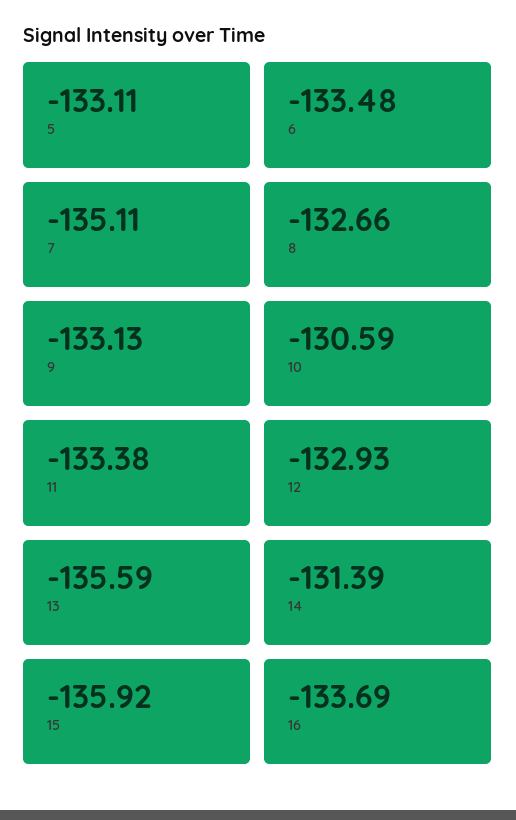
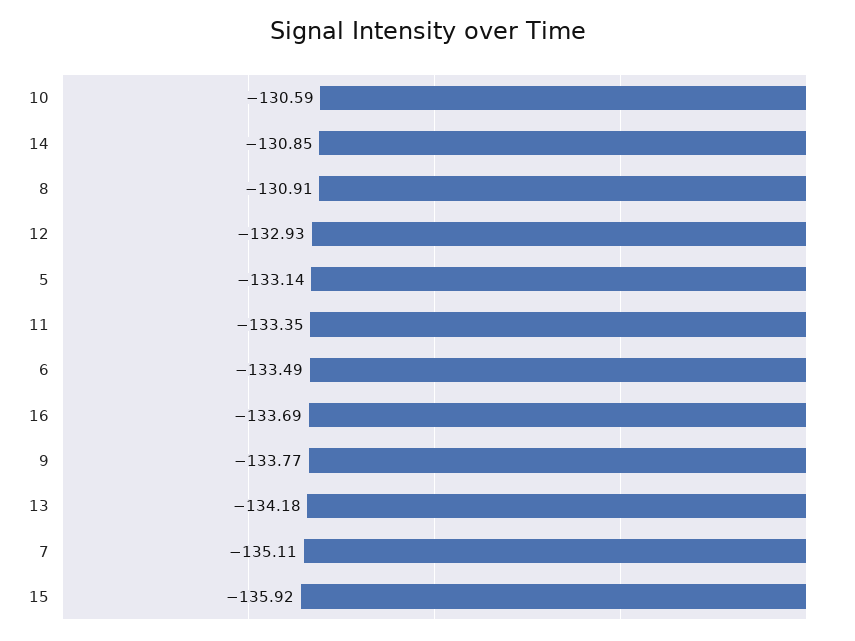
5: -133.11 -> -133.14
6: -133.48 -> -133.49
8: -132.66 -> -130.91
9: -133.13 -> -133.77
11: -133.38 -> -133.35
13: -135.59 -> -134.18
14: -131.39 -> -130.85

